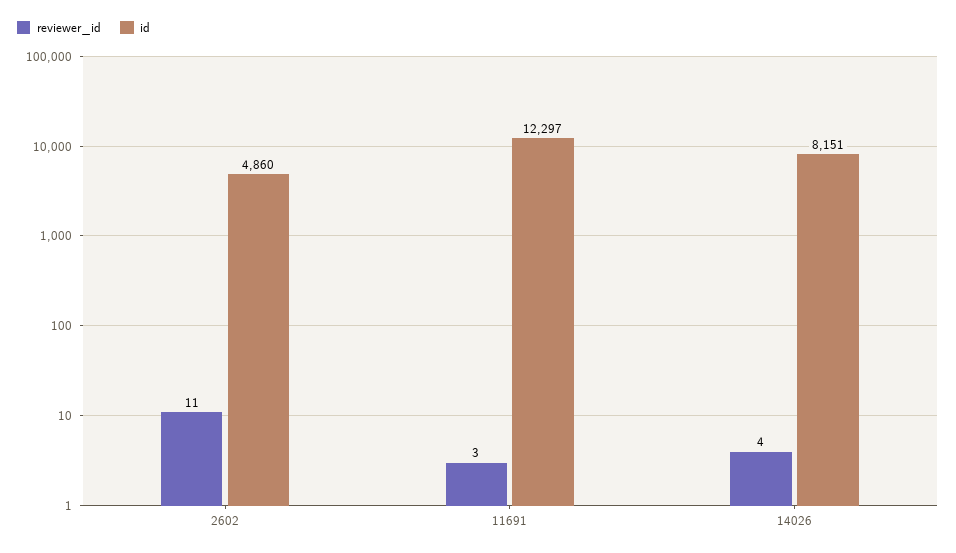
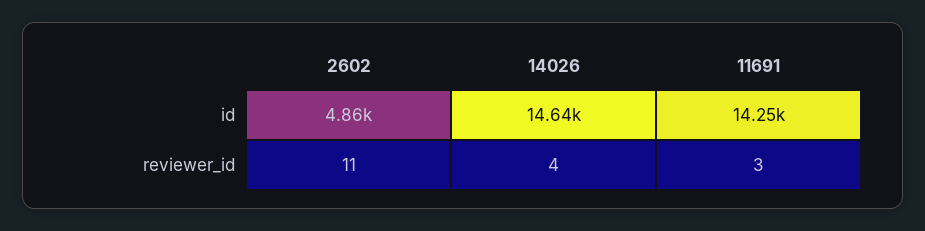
id, 11691: 12297 -> 14250
id, 14026: 8151 -> 14640

